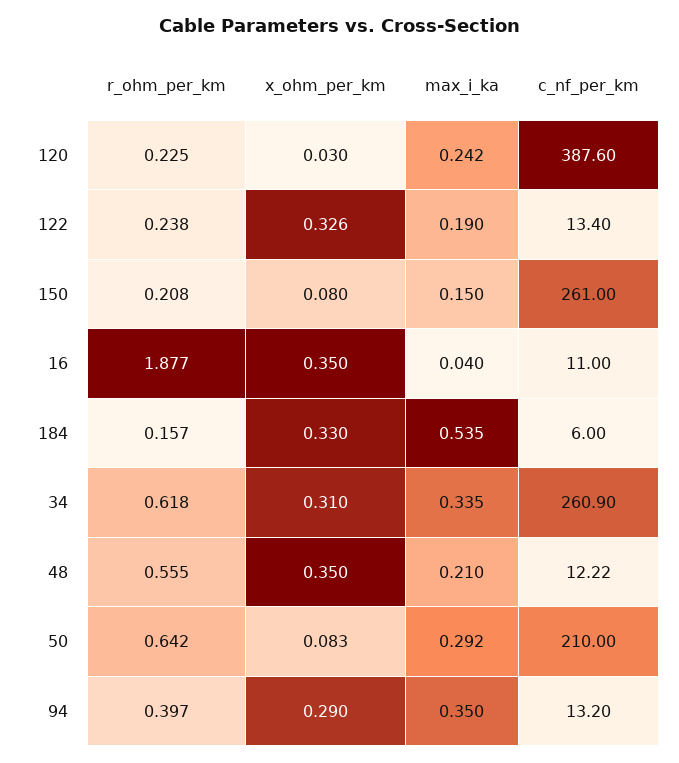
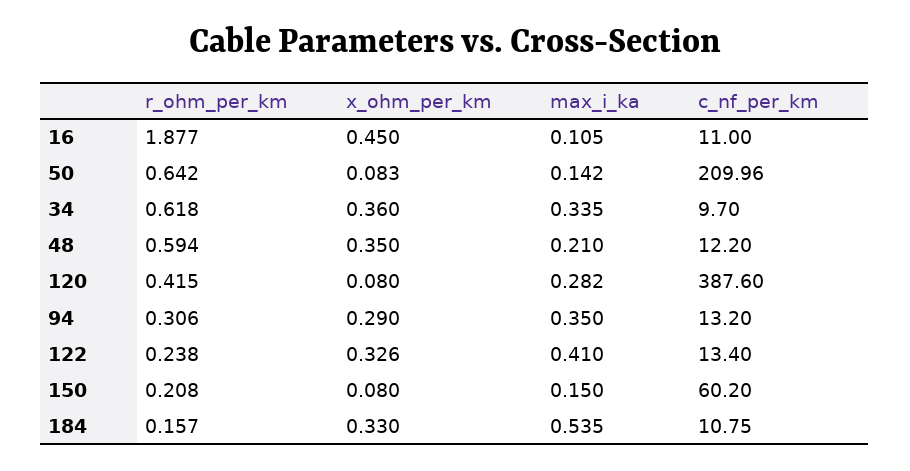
r_ohm_per_km, 120: 0.225 -> 0.415
x_ohm_per_km, 120: 0.03 -> 0.08
max_i_ka, 120: 0.242 -> 0.282
max_i_ka, 122: 0.19 -> 0.41
c_nf_per_km, 150: 261 -> 60.2
x_ohm_per_km, 16: 0.35 -> 0.45
max_i_ka, 16: 0.04 -> 0.105
c_nf_per_km, 184: 6 -> 10.75
x_ohm_per_km, 34: 0.31 -> 0.36
c_nf_per_km, 34: 260.9 -> 9.7
r_ohm_per_km, 48: 0.555 -> 0.594
c_nf_per_km, 48: 12.22 -> 12.2
max_i_ka, 50: 0.292 -> 0.142
c_nf_per_km, 50: 210 -> 209.96
r_ohm_per_km, 94: 0.397 -> 0.306

